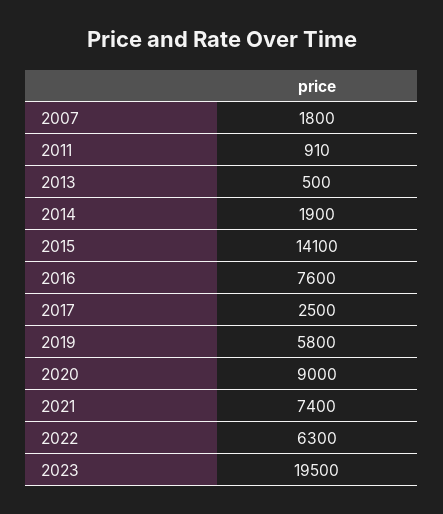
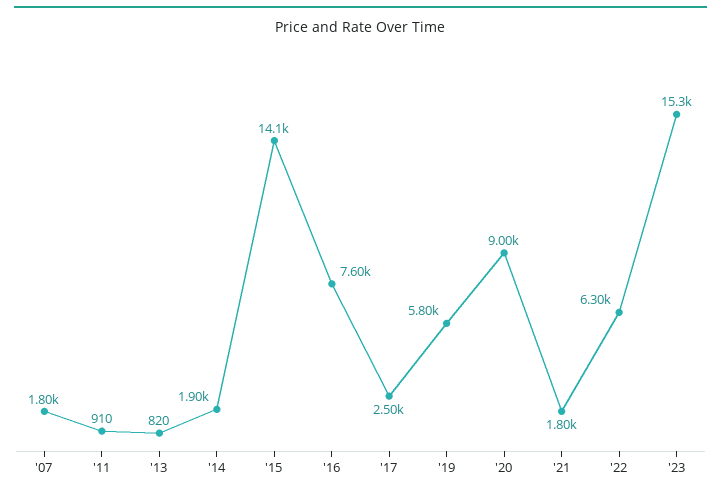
2013: 500 -> 820
2021: 7400 -> 1800
2023: 19500 -> 15300

